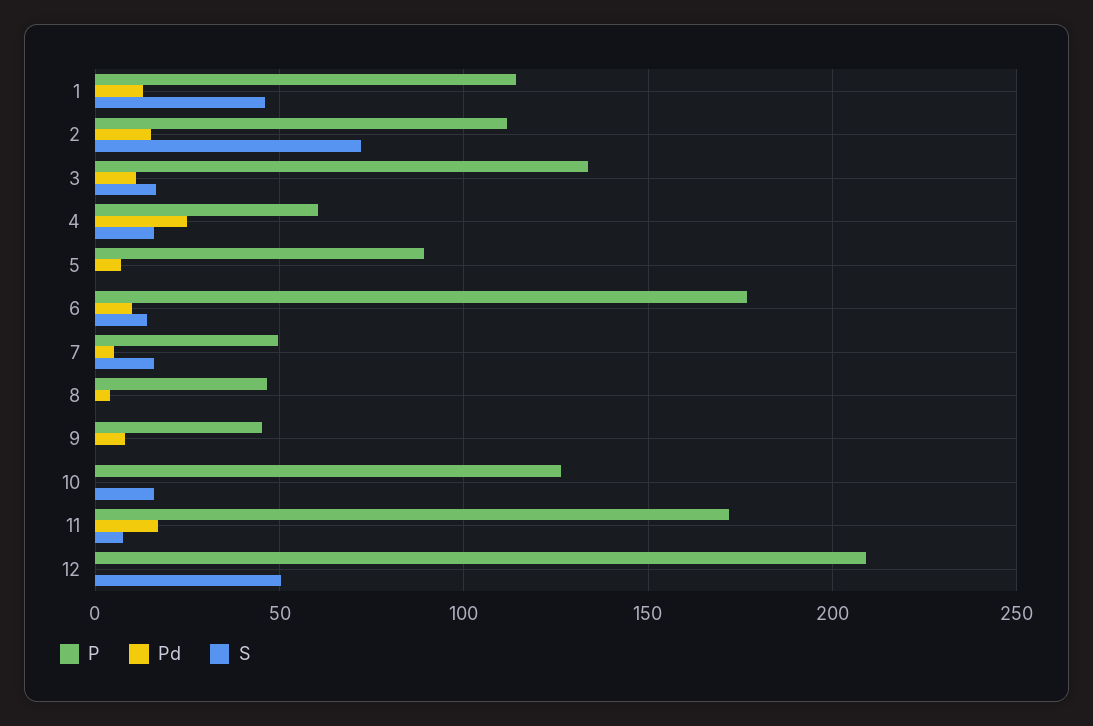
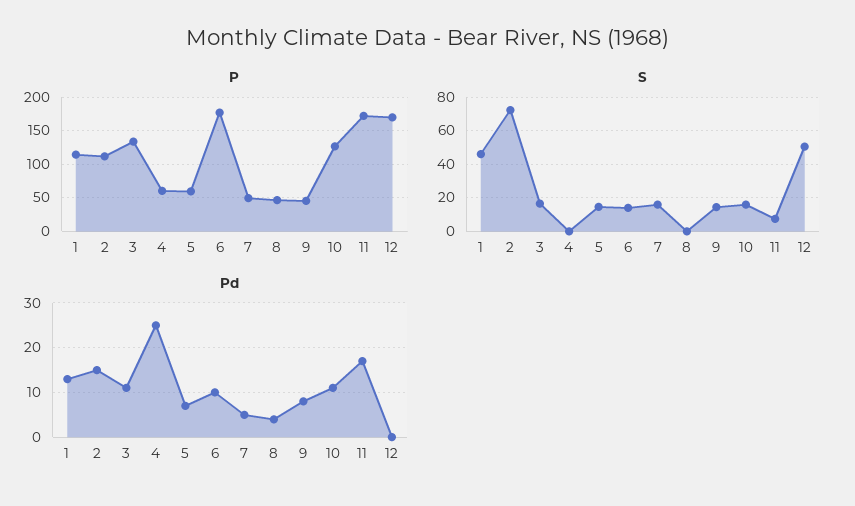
S, 4: 15 -> 0
P, 5: 90 -> 60
S, 5: 0 -> 15
S, 9: 0 -> 15
Pd, 10: 0 -> 10
P, 12: 210 -> 170

